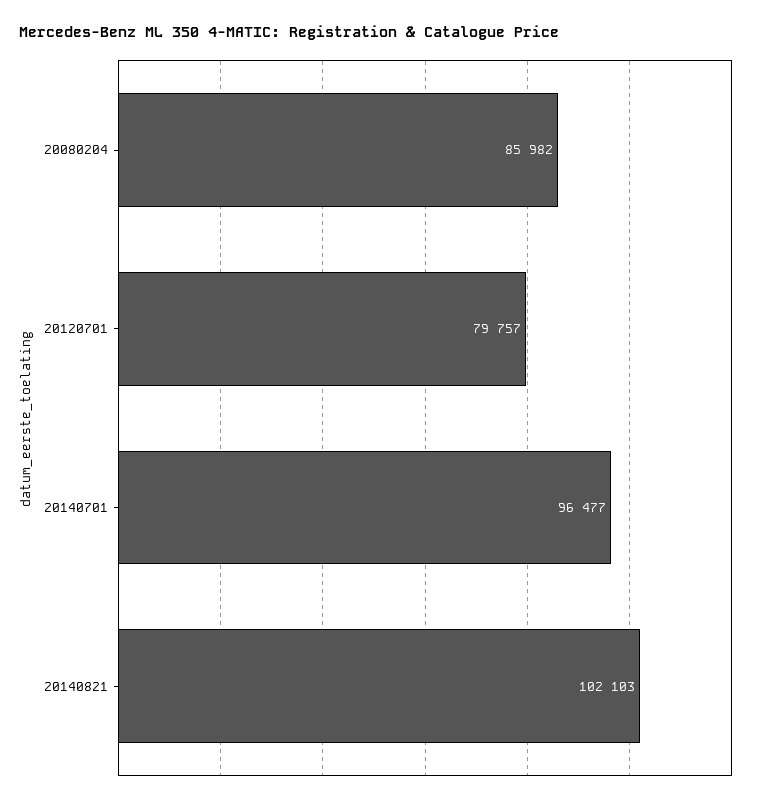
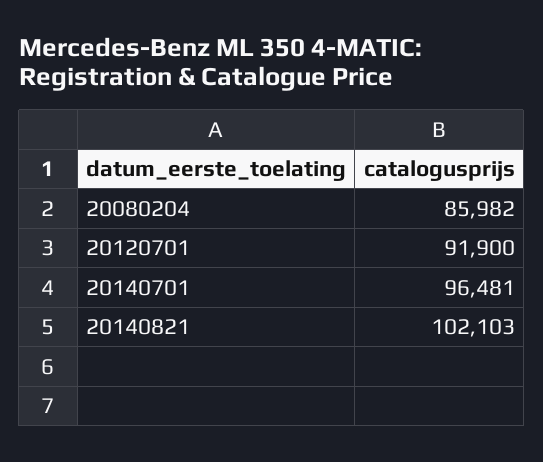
20120701: 79757 -> 91900
20140701: 96477 -> 96481

